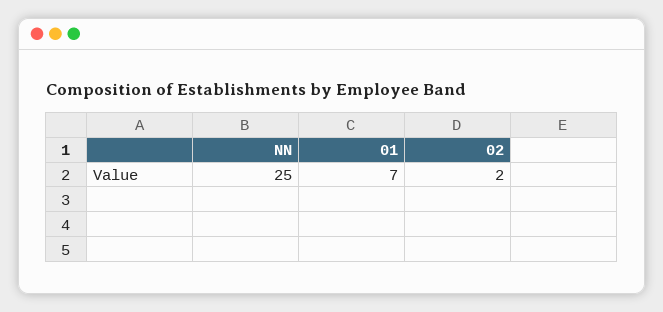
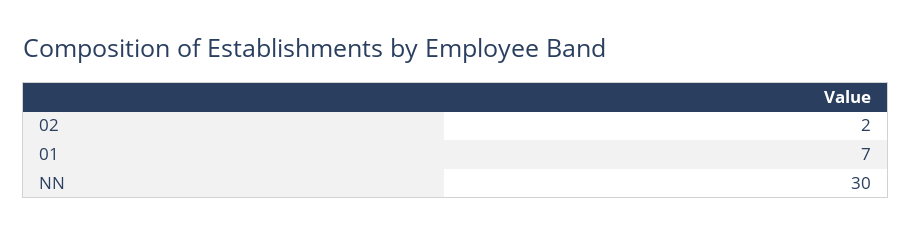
NN: 25 -> 30

